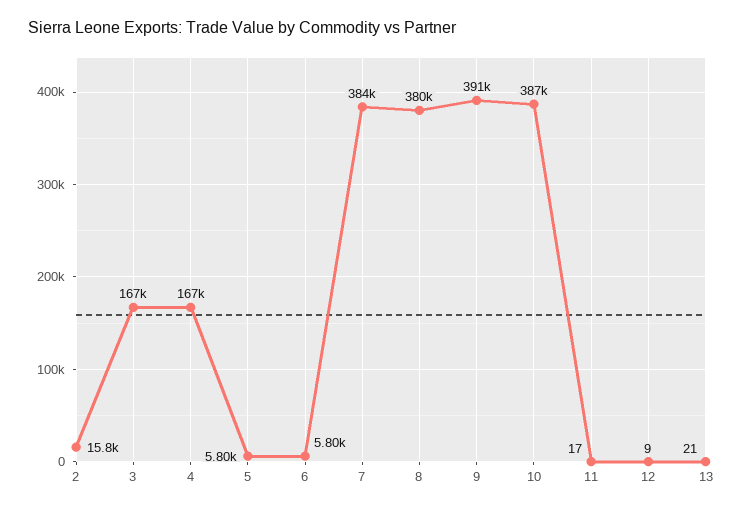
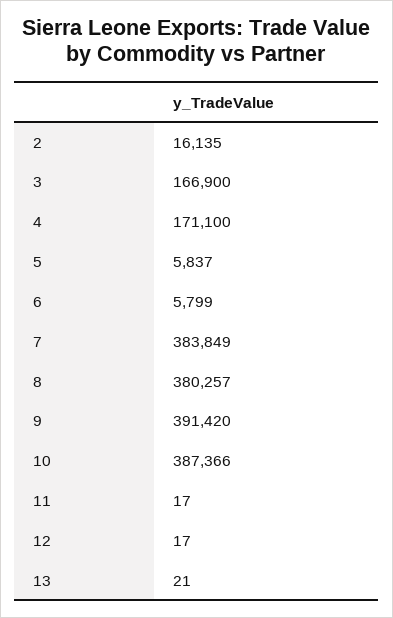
2: 15800 -> 16135
4: 167000 -> 171100
5: 5800 -> 5837
12: 9 -> 17

